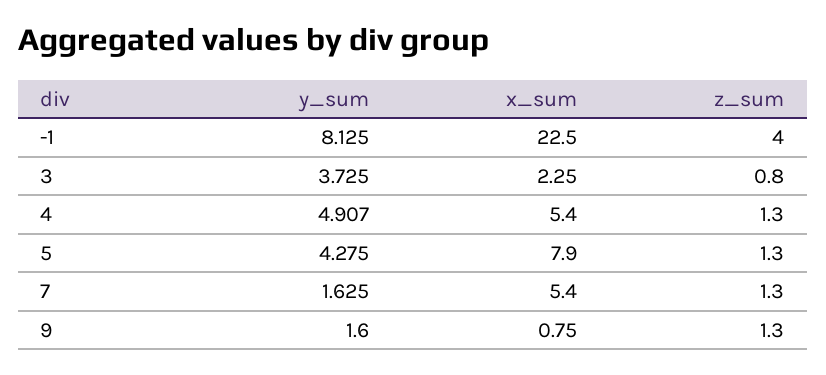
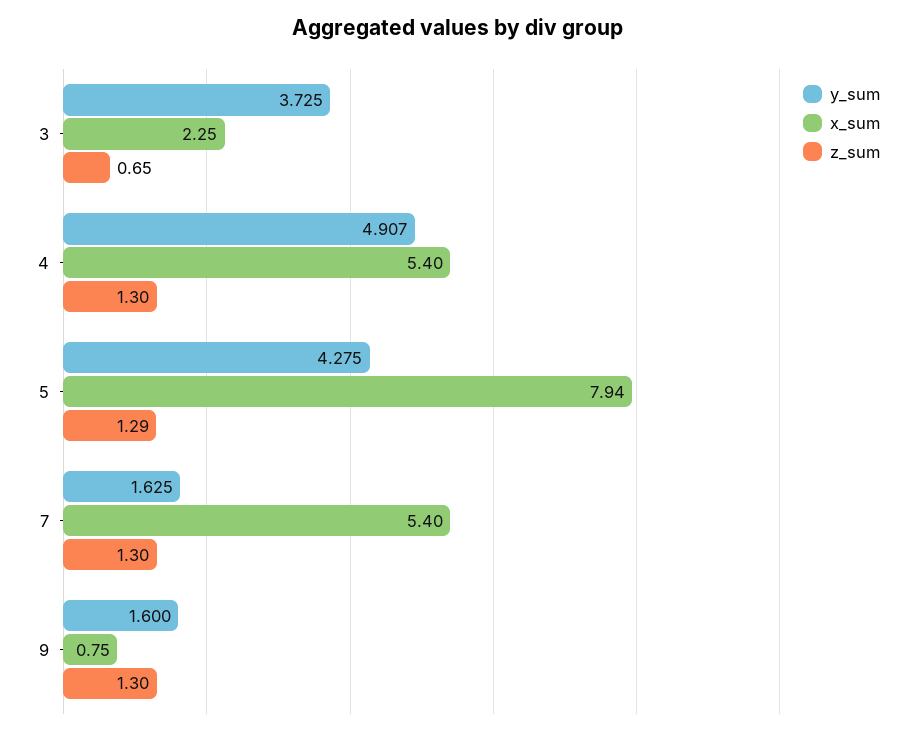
y_sum, -1: 8.125 -> none
x_sum, -1: 22.5 -> none
z_sum, -1: 4 -> none
z_sum, 3: 0.8 -> 0.65
x_sum, 5: 7.9 -> 7.94
z_sum, 5: 1.3 -> 1.29

